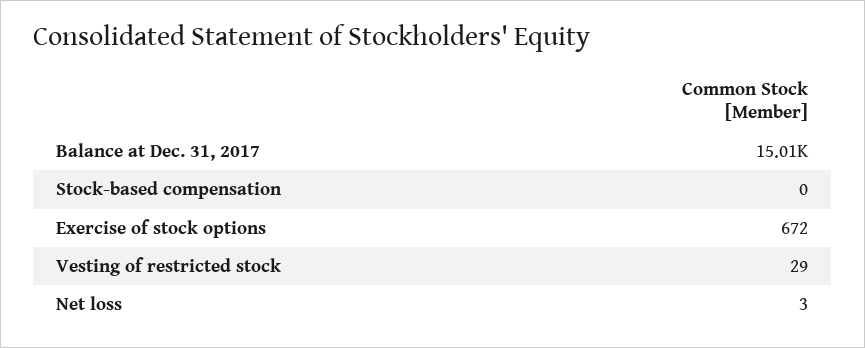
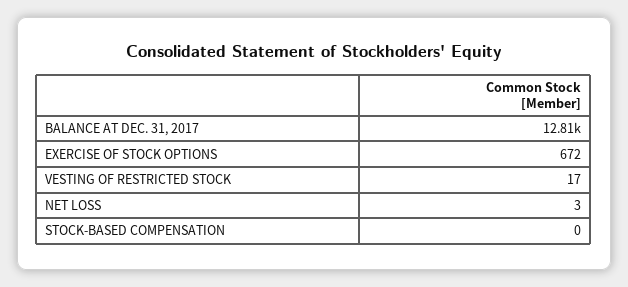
Balance at Dec. 31, 2017: 15010 -> 12810
Vesting of restricted stock: 29 -> 17

